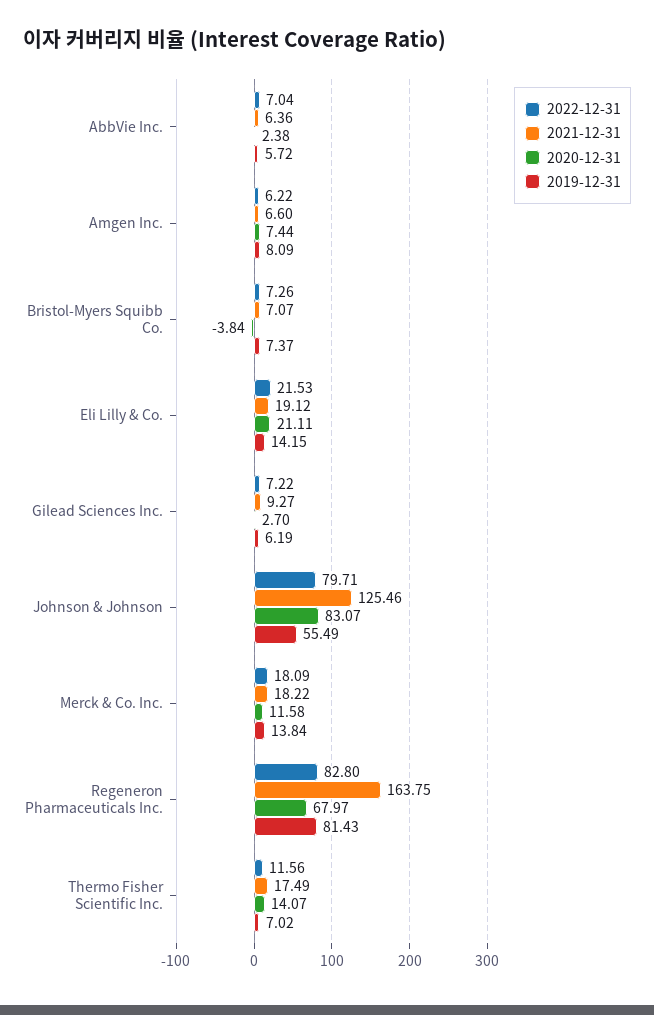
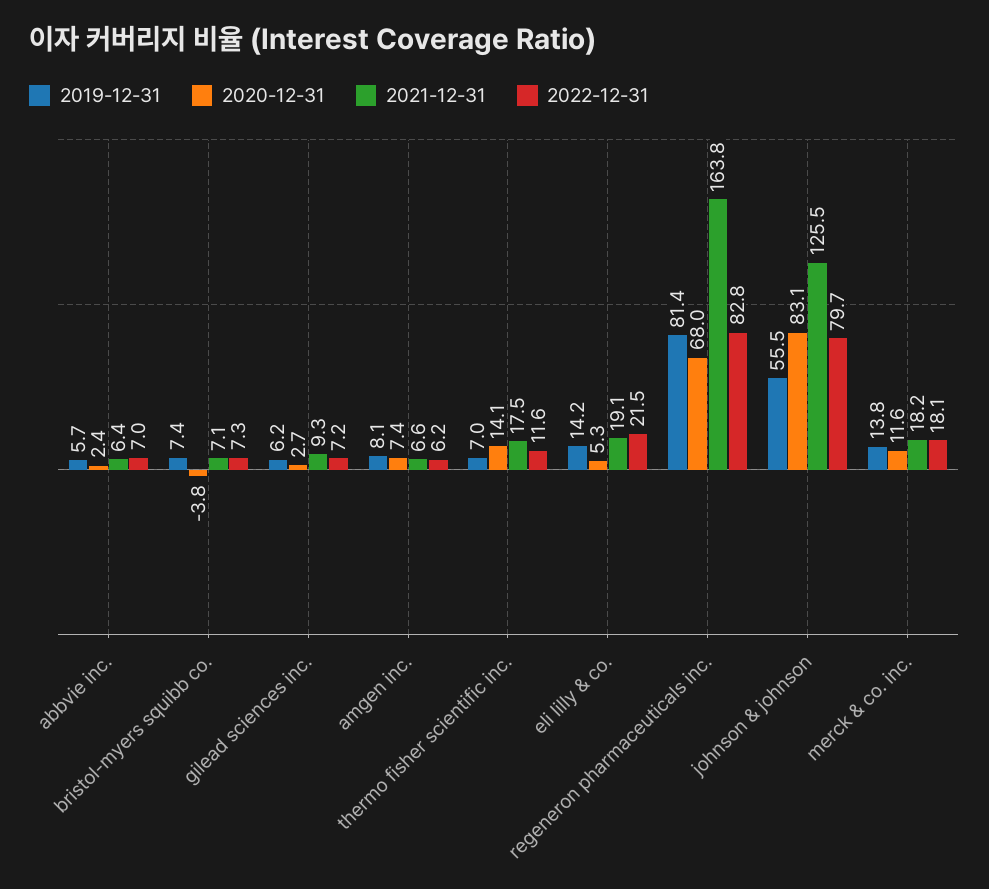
2020-12-31, Eli Lilly & Co.: 21.11 -> 5.3

